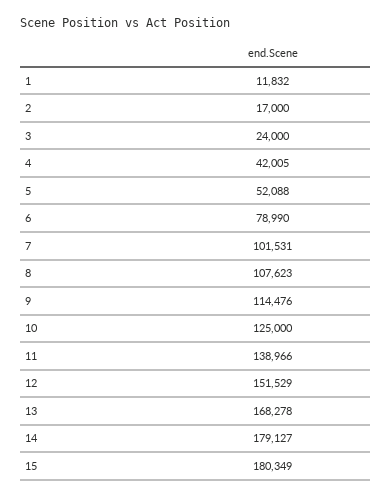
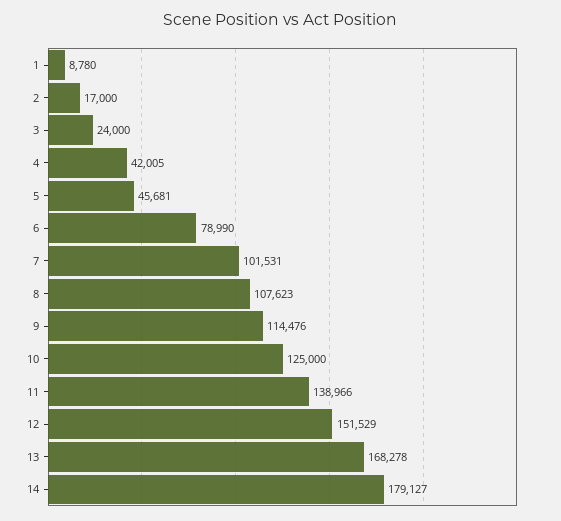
1: 11832 -> 8780
5: 52088 -> 45681
15: 180349 -> none

